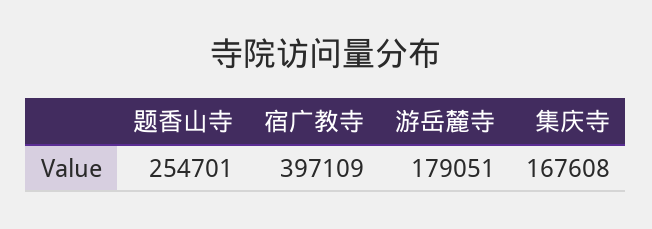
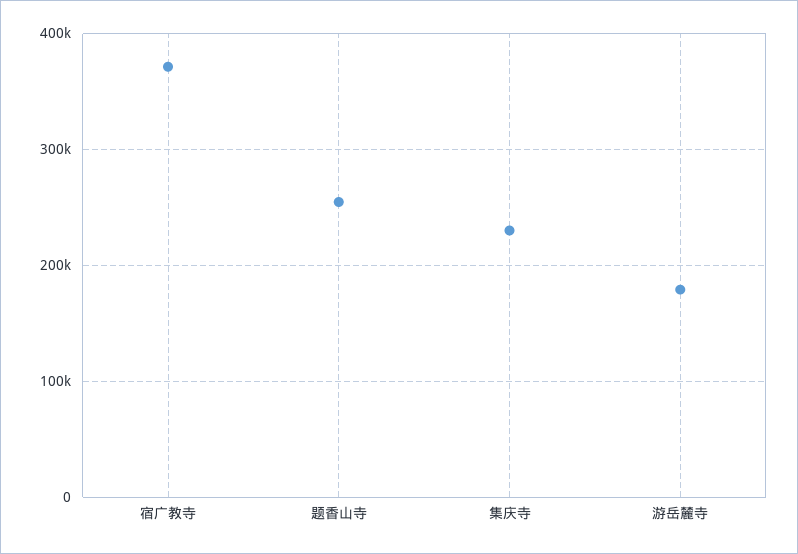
宿广教寺: 397109 -> 370000
集庆寺: 167608 -> 230000

